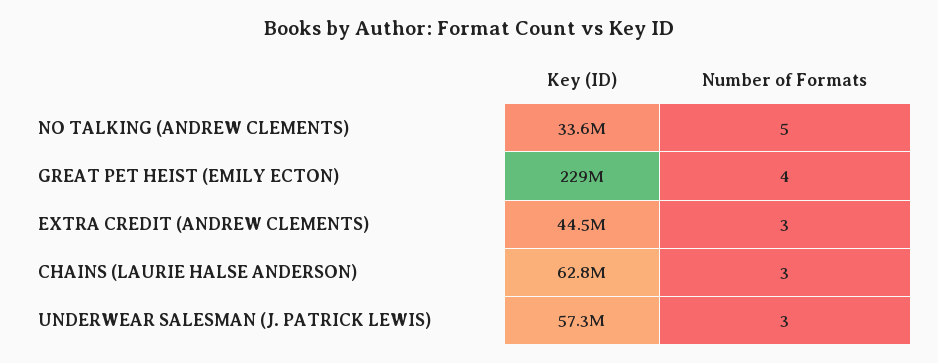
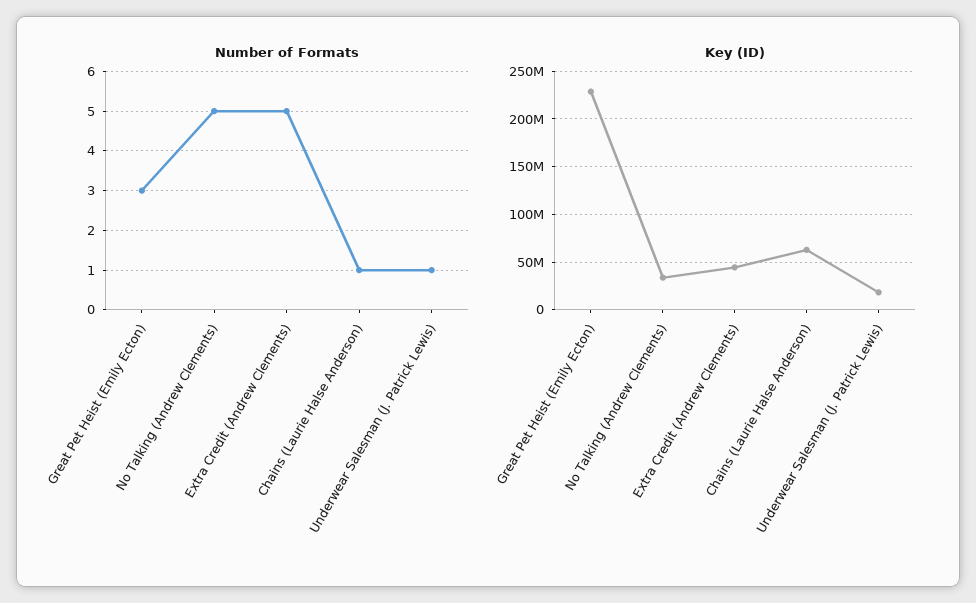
Number of Formats, GREAT PET HEIST (EMILY ECTON): 4 -> 3
Number of Formats, EXTRA CREDIT (ANDREW CLEMENTS): 3 -> 5
Number of Formats, CHAINS (LAURIE HALSE ANDERSON): 3 -> 1
Key (ID), UNDERWEAR SALESMAN (J. PATRICK LEWIS): 57300000 -> 20000000
Number of Formats, UNDERWEAR SALESMAN (J. PATRICK LEWIS): 3 -> 1

